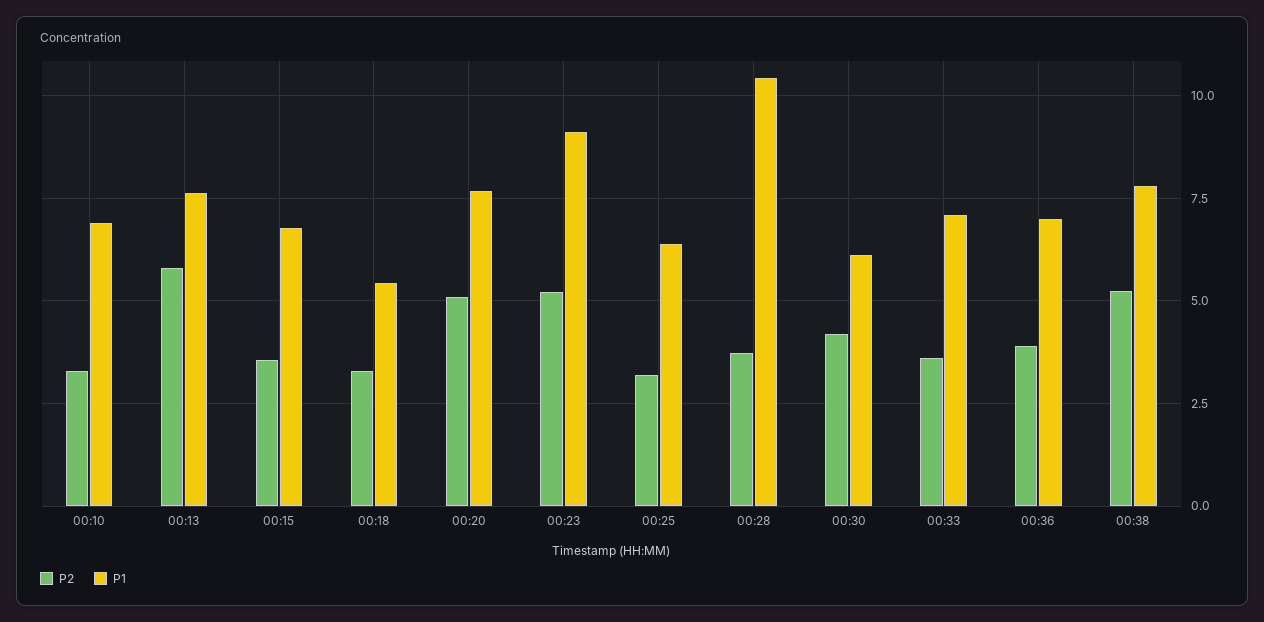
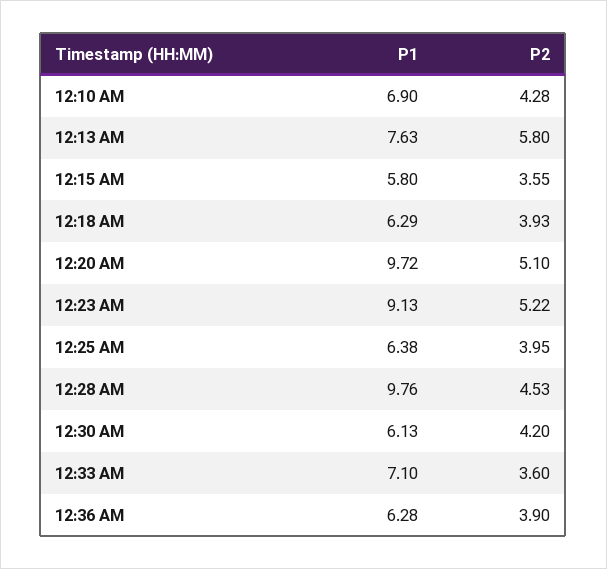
P2, 00:10: 3.25 -> 4.28
P1, 00:15: 6.75 -> 5.8
P2, 00:18: 3.25 -> 3.93
P1, 00:18: 5.5 -> 6.29
P1, 00:20: 7.75 -> 9.72
P2, 00:25: 3.25 -> 3.95
P2, 00:28: 3.75 -> 4.53
P1, 00:28: 10.5 -> 9.76
P1, 00:36: 7 -> 6.28
P2, 00:38: 5.25 -> none
P1, 00:38: 7.75 -> none

